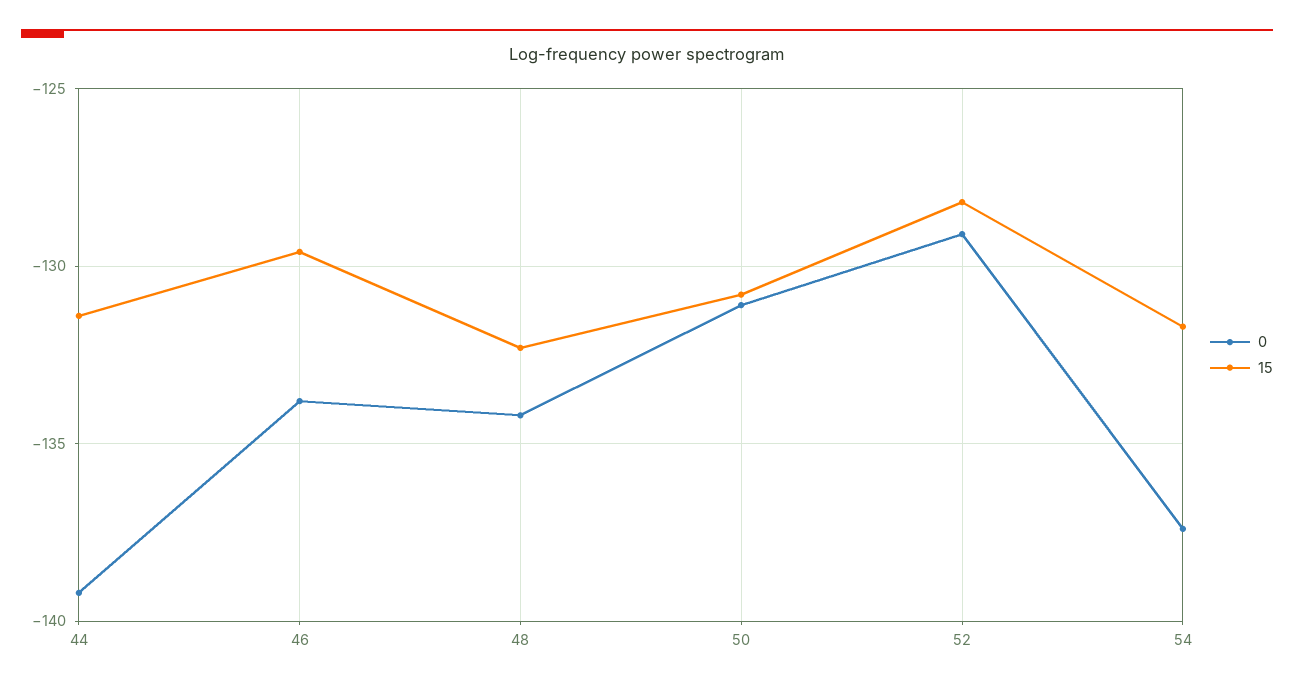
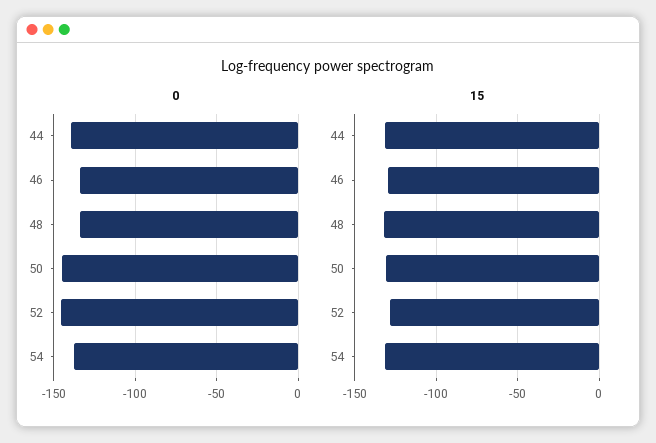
0, 50: -131 -> -145
0, 52: -129 -> -145

